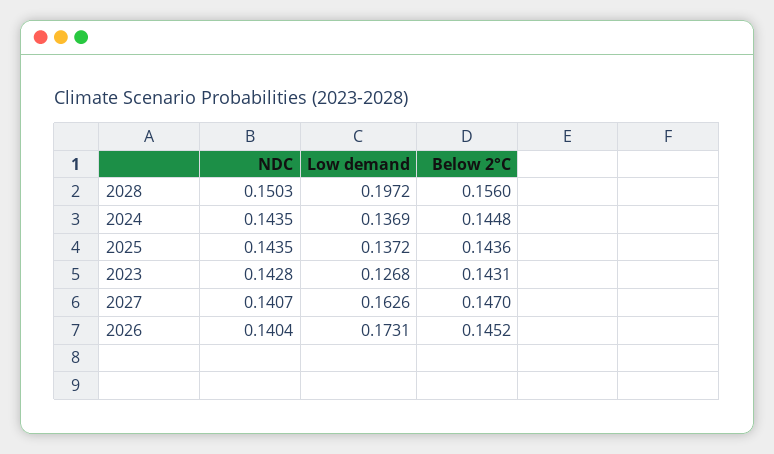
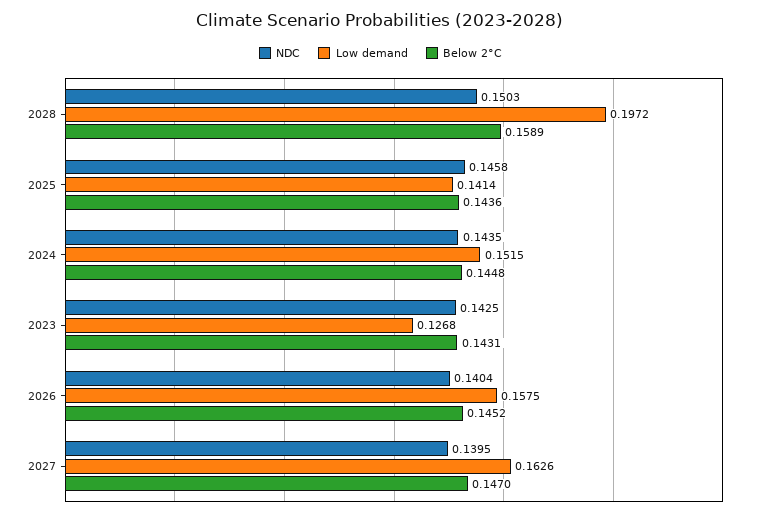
Below 2°C, 2028: 0.156 -> 0.1589
Low demand, 2024: 0.1369 -> 0.1515
NDC, 2025: 0.1435 -> 0.1458
Low demand, 2025: 0.1372 -> 0.1414
NDC, 2023: 0.1428 -> 0.1425
NDC, 2027: 0.1407 -> 0.1395
Low demand, 2026: 0.1731 -> 0.1575

